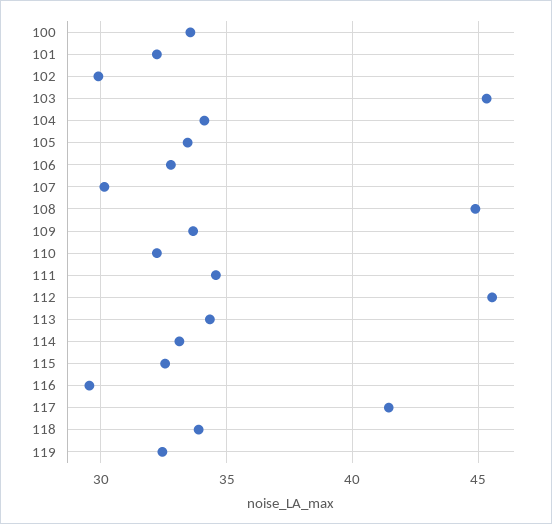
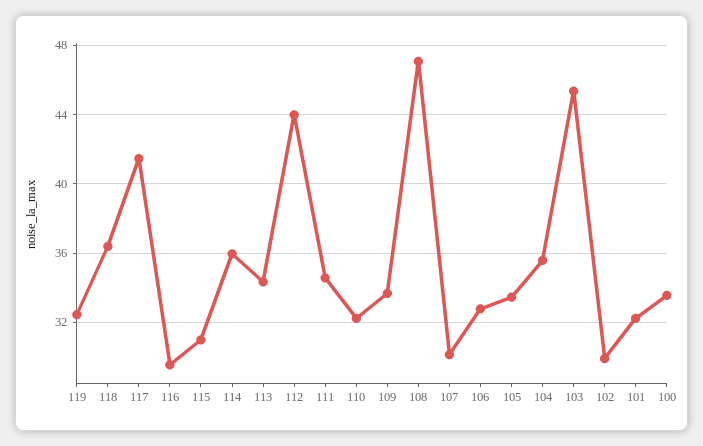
104: 34 -> 35.5
108: 45 -> 47
112: 45.5 -> 44
114: 33 -> 36
115: 32.5 -> 31
118: 34 -> 36.5

